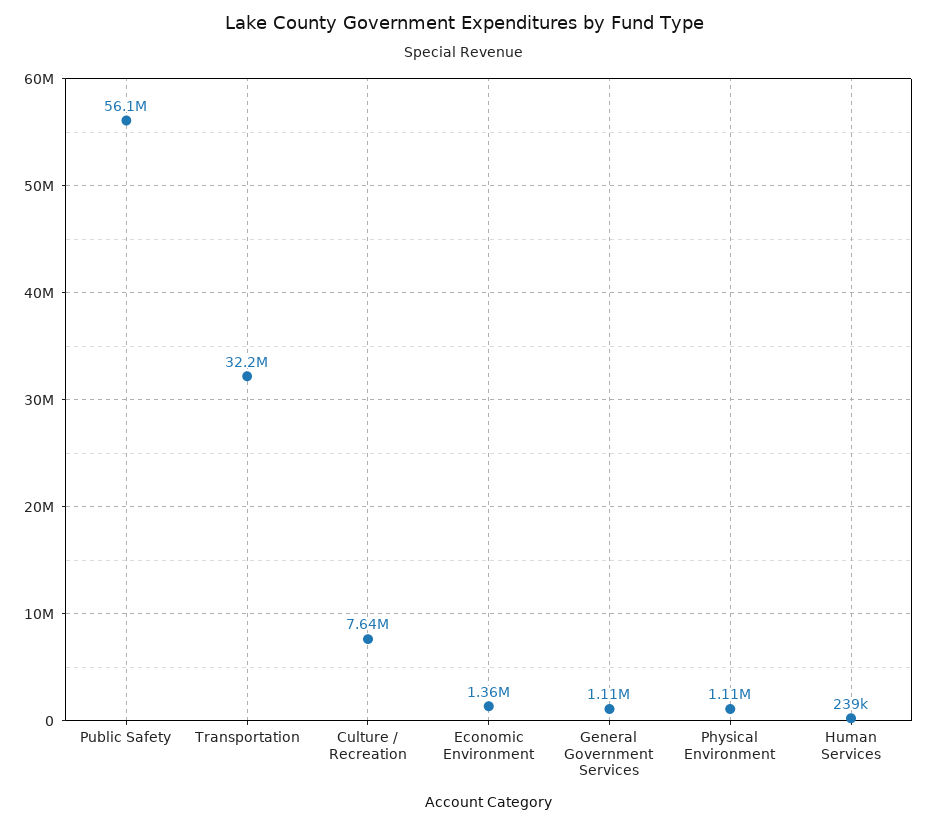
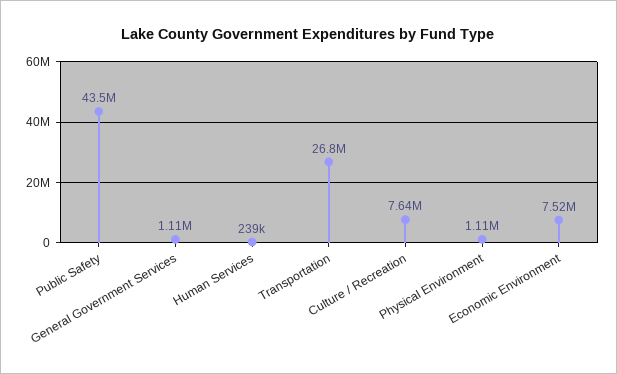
Public Safety: 56100000 -> 43500000
Transportation: 32200000 -> 26800000
Economic Environment: 1360000 -> 7520000

